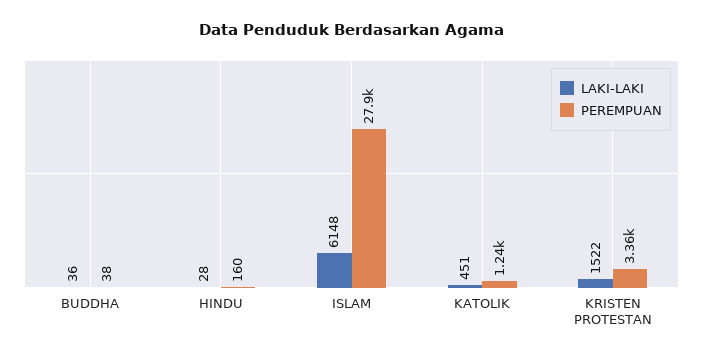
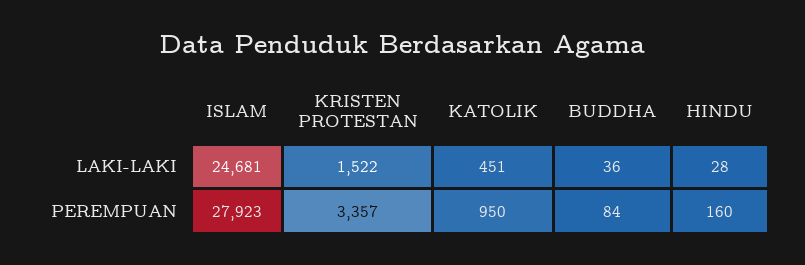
PEREMPUAN, BUDDHA: 38 -> 84
LAKI-LAKI, ISLAM: 6148 -> 24681
PEREMPUAN, KATOLIK: 1240 -> 950

